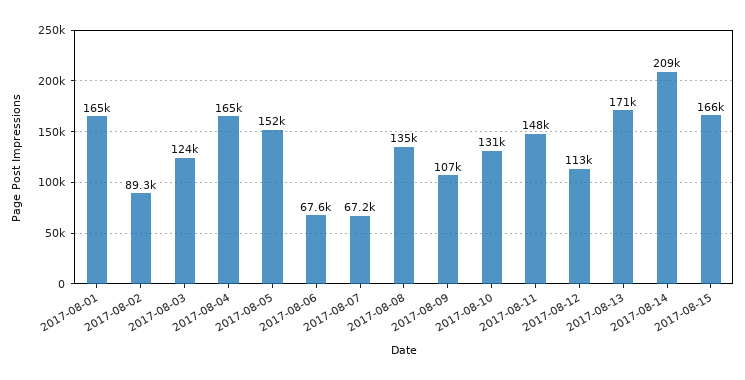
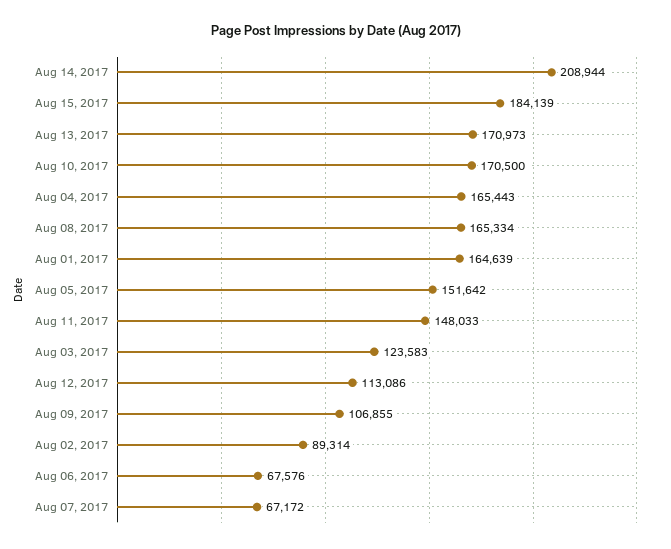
2017-08-08: 135000 -> 165334
2017-08-10: 131000 -> 170500
2017-08-15: 166000 -> 184139

